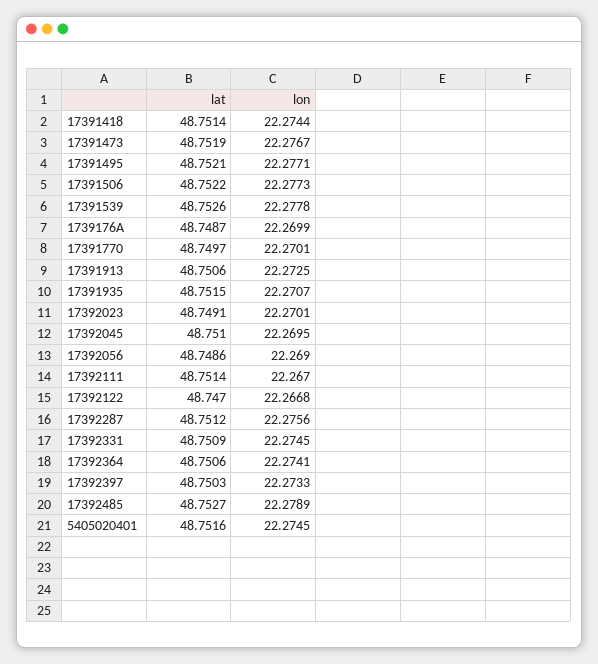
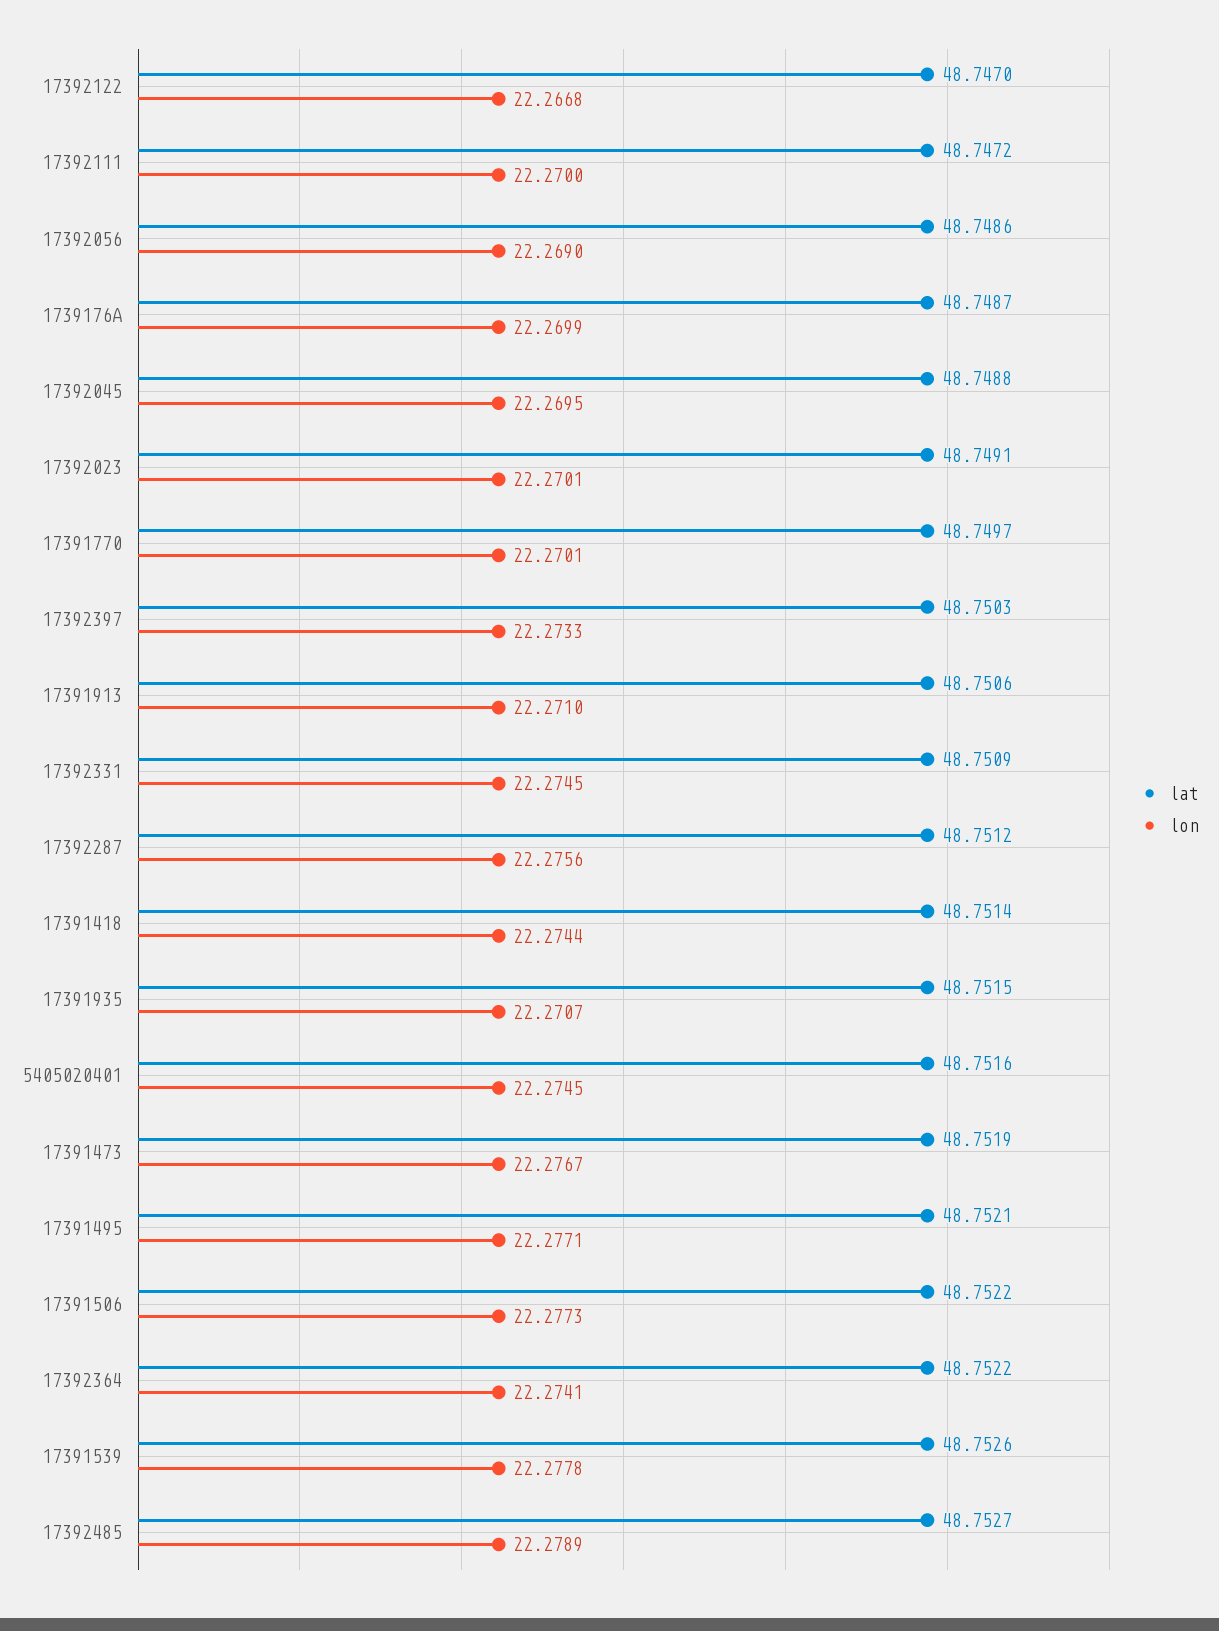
lon, 17391913: 22.2725 -> 22.271
lat, 17392045: 48.751 -> 48.7488
lat, 17392111: 48.7514 -> 48.7472
lon, 17392111: 22.267 -> 22.27
lat, 17392364: 48.7506 -> 48.7522

